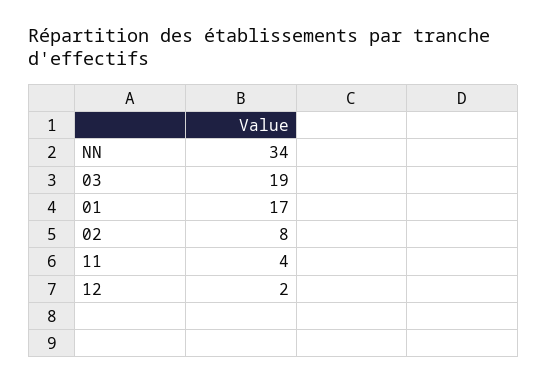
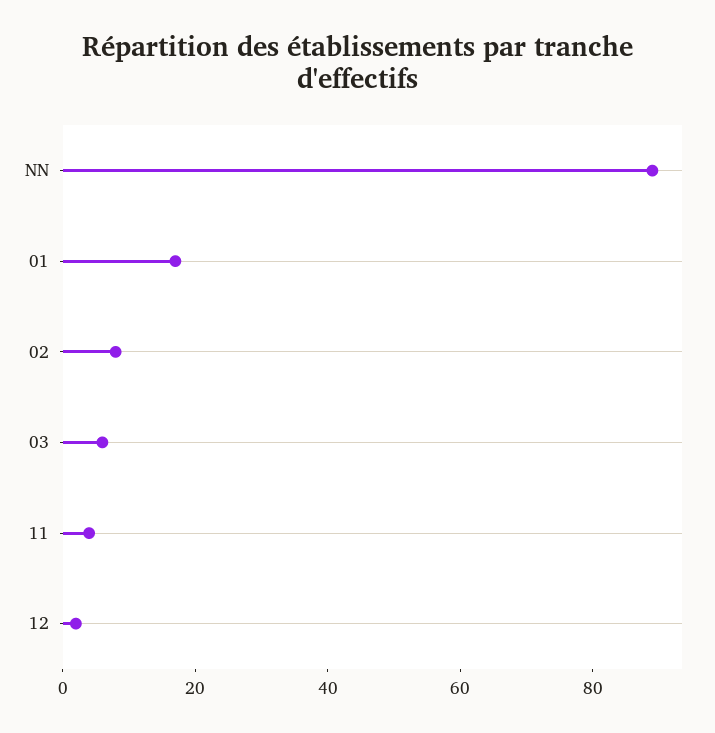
NN: 34 -> 90
03: 19 -> 5

